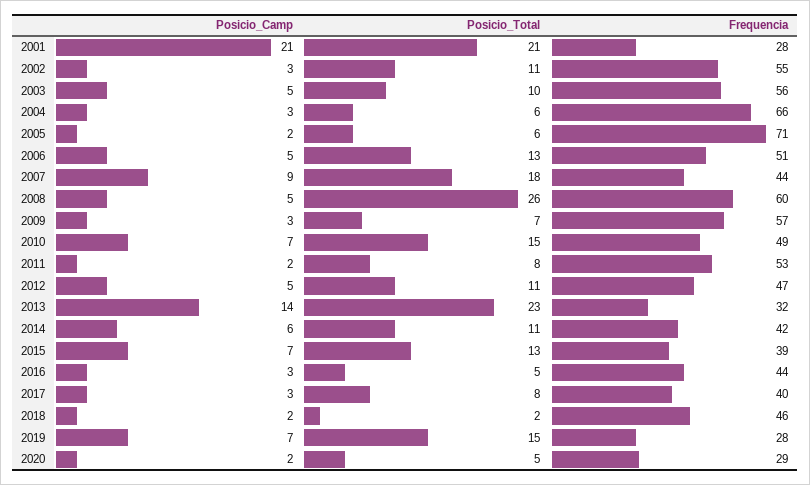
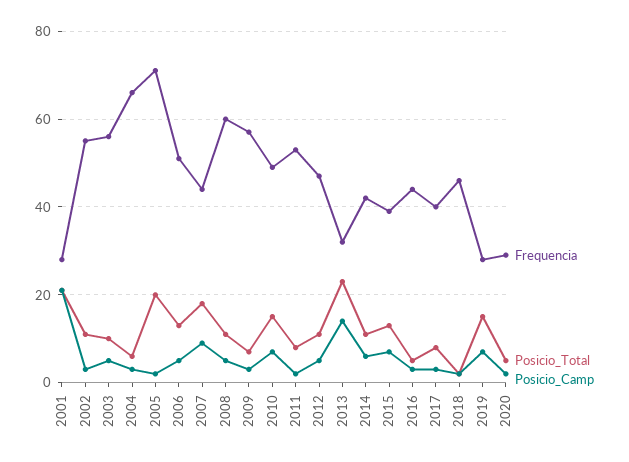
Posicio_Total, 2005: 6 -> 20
Posicio_Total, 2008: 26 -> 10

